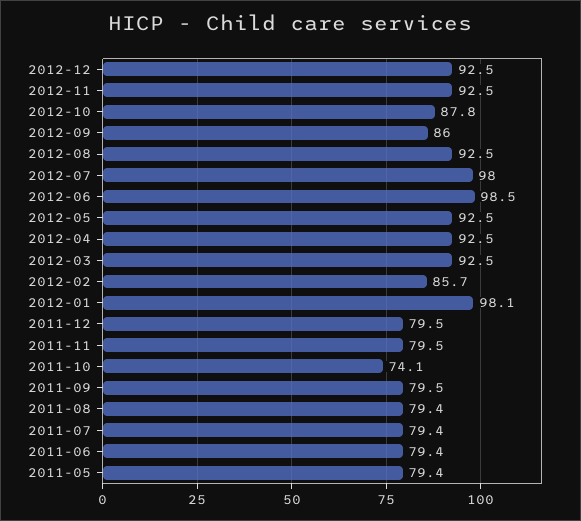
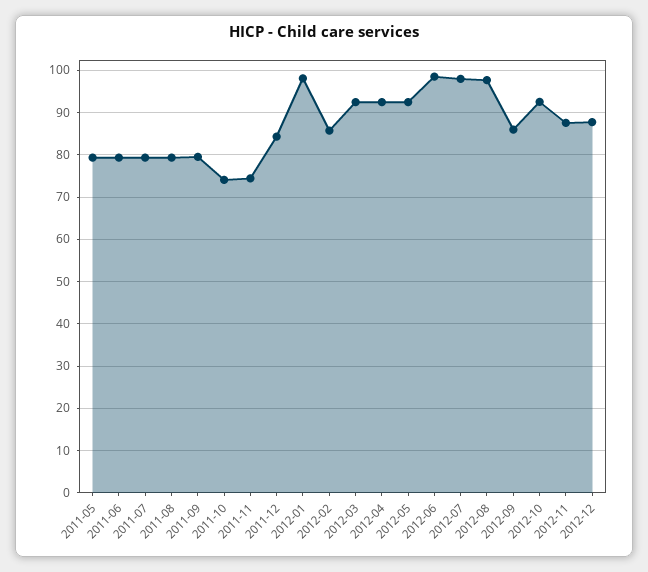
2012-12: 92.5 -> 88
2012-11: 92.5 -> 88
2012-10: 87.8 -> 92
2012-08: 92.5 -> 98
2011-12: 79.5 -> 84
2011-11: 79.5 -> 74

